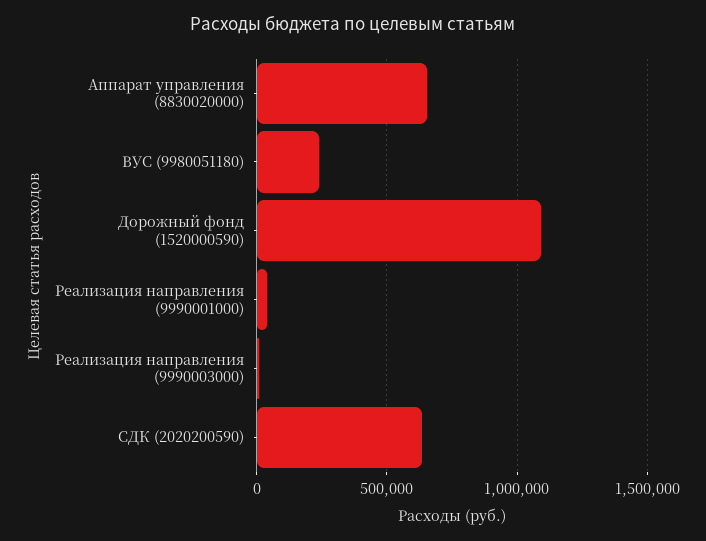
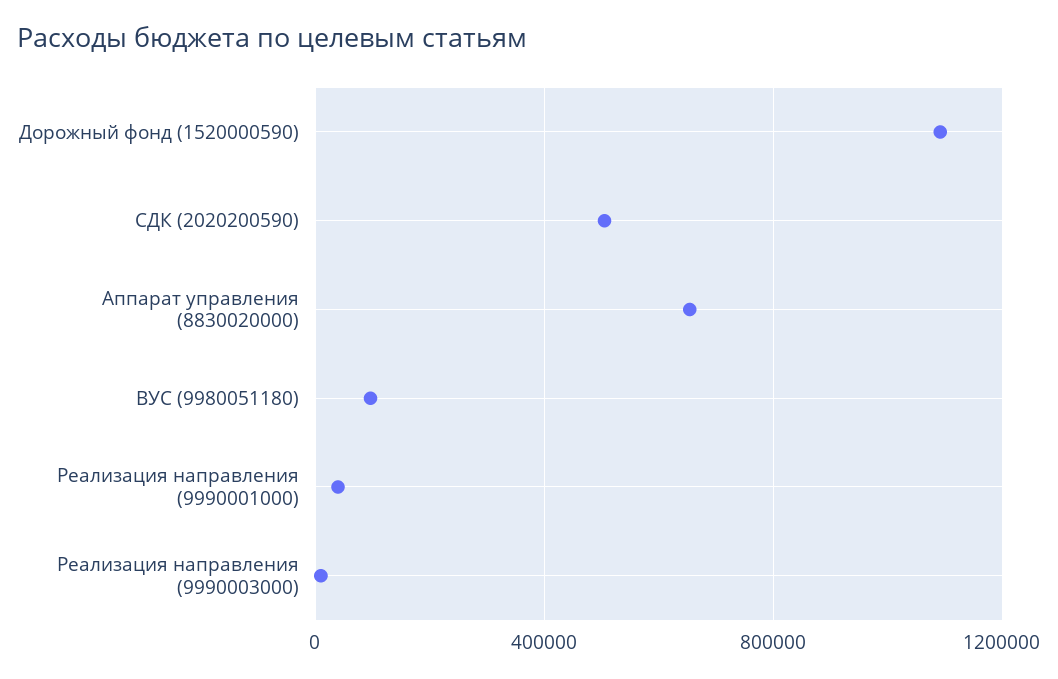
ВУС (9980051180): 250000 -> 100000
СДК (2020200590): 650000 -> 500000

